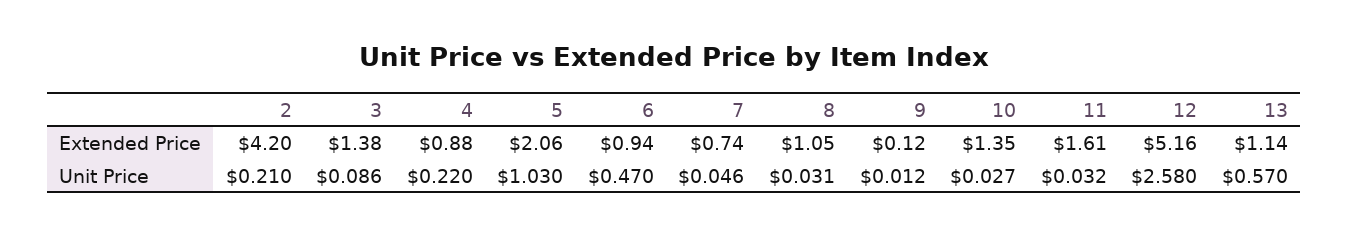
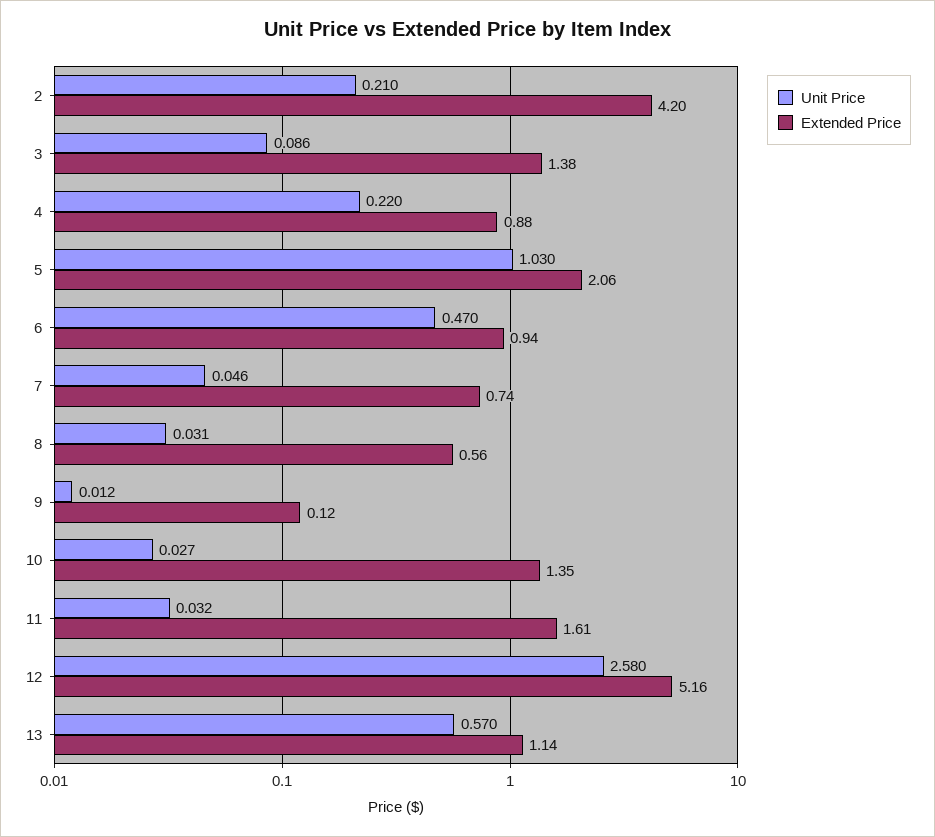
Extended Price, 8: 1.05 -> 0.56

